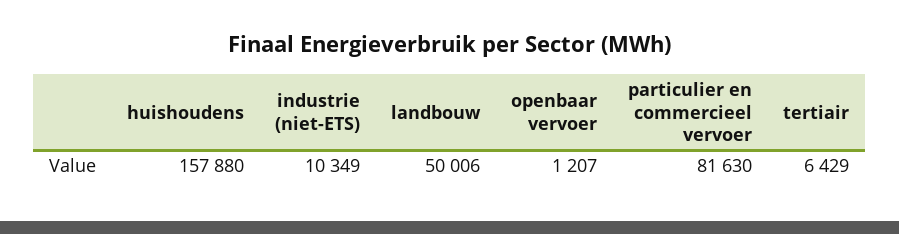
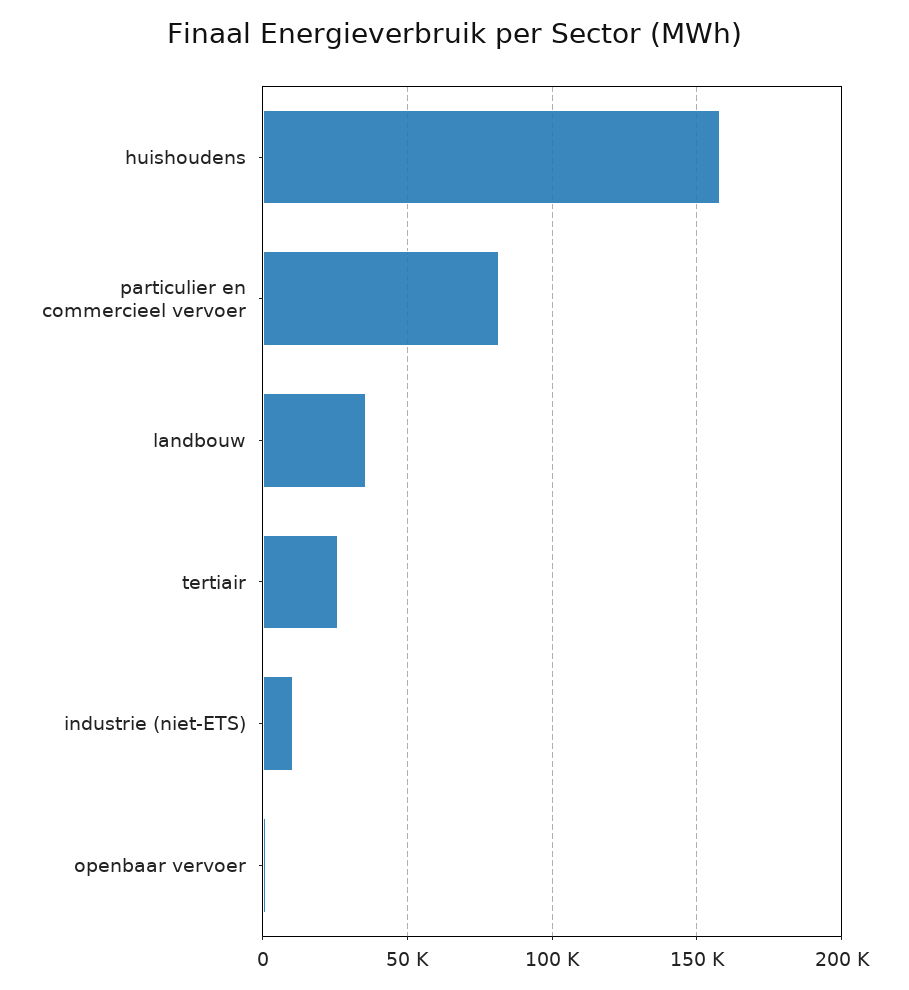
landbouw: 50006 -> 35000
tertiair: 6429 -> 25000

